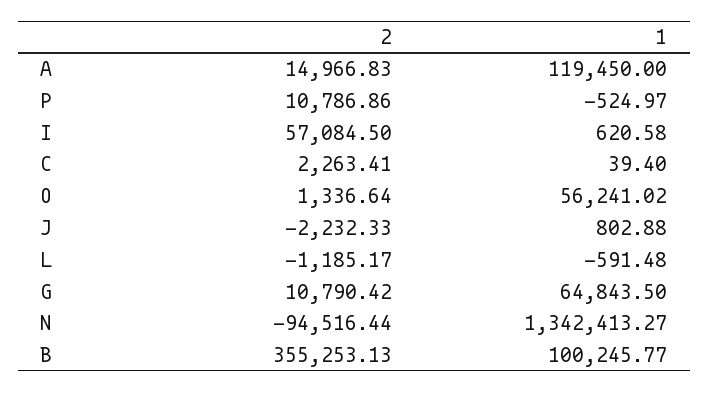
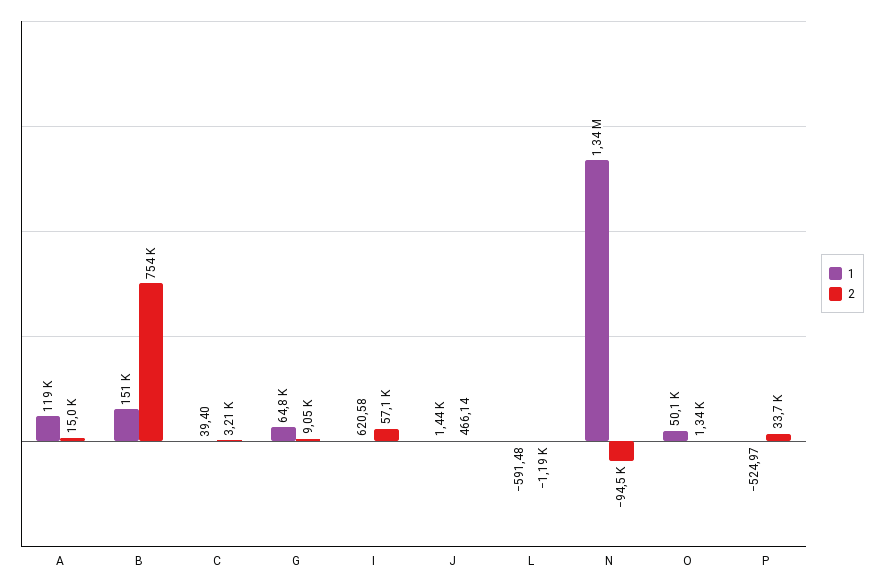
2, P: 10786.86 -> 33700
2, C: 2263.41 -> 3210
1, O: 56241.02 -> 50100
2, J: -2232.33 -> 466.14
1, J: 802.88 -> 1440
2, G: 10790.42 -> 9050
2, B: 355253.13 -> 754000
1, B: 100245.77 -> 151000

